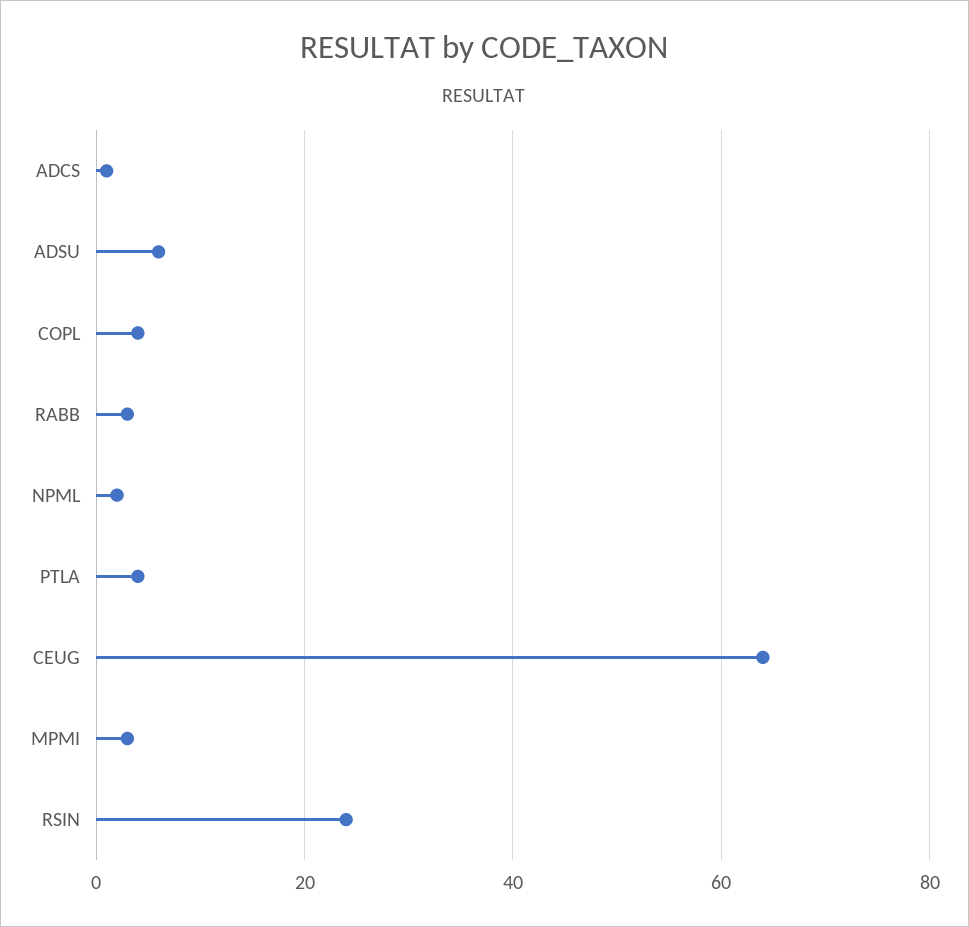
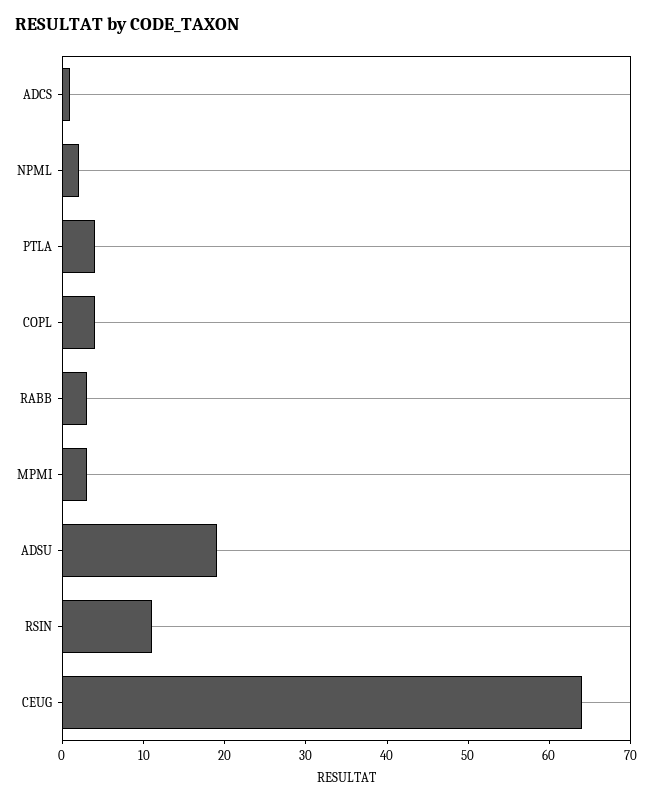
ADSU: 5 -> 19
RSIN: 25 -> 11

